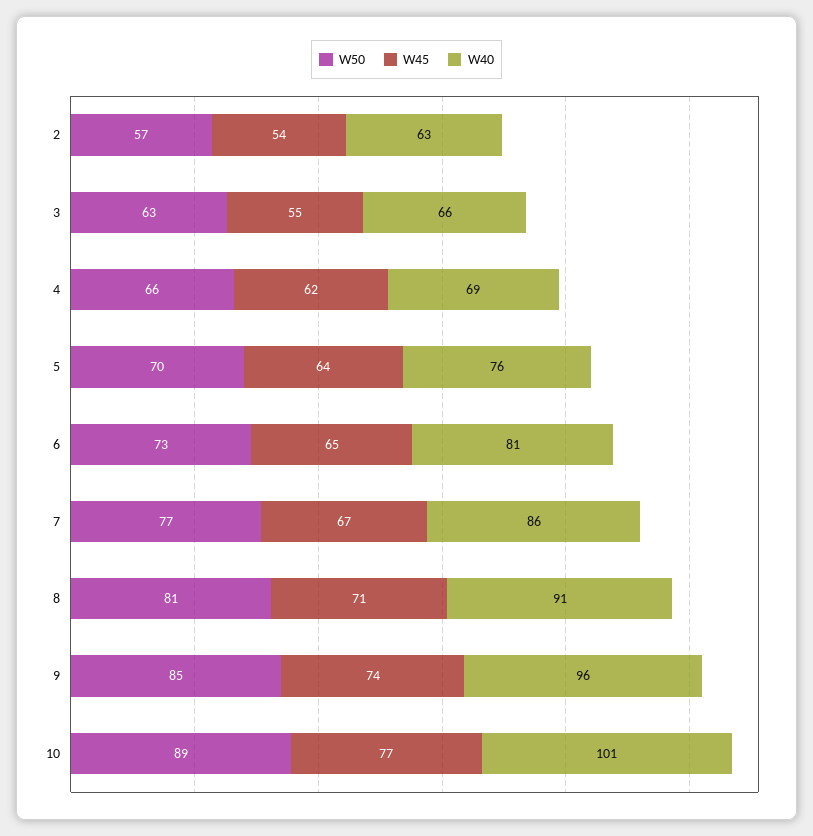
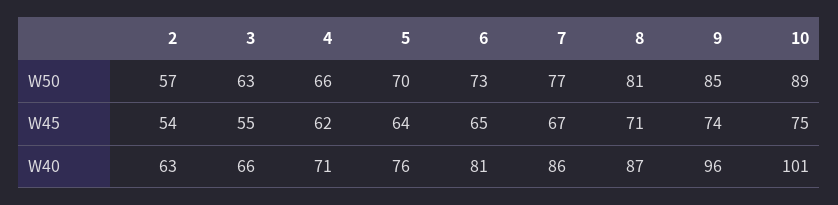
W40, 4: 69 -> 71
W40, 8: 91 -> 87
W45, 10: 77 -> 75

